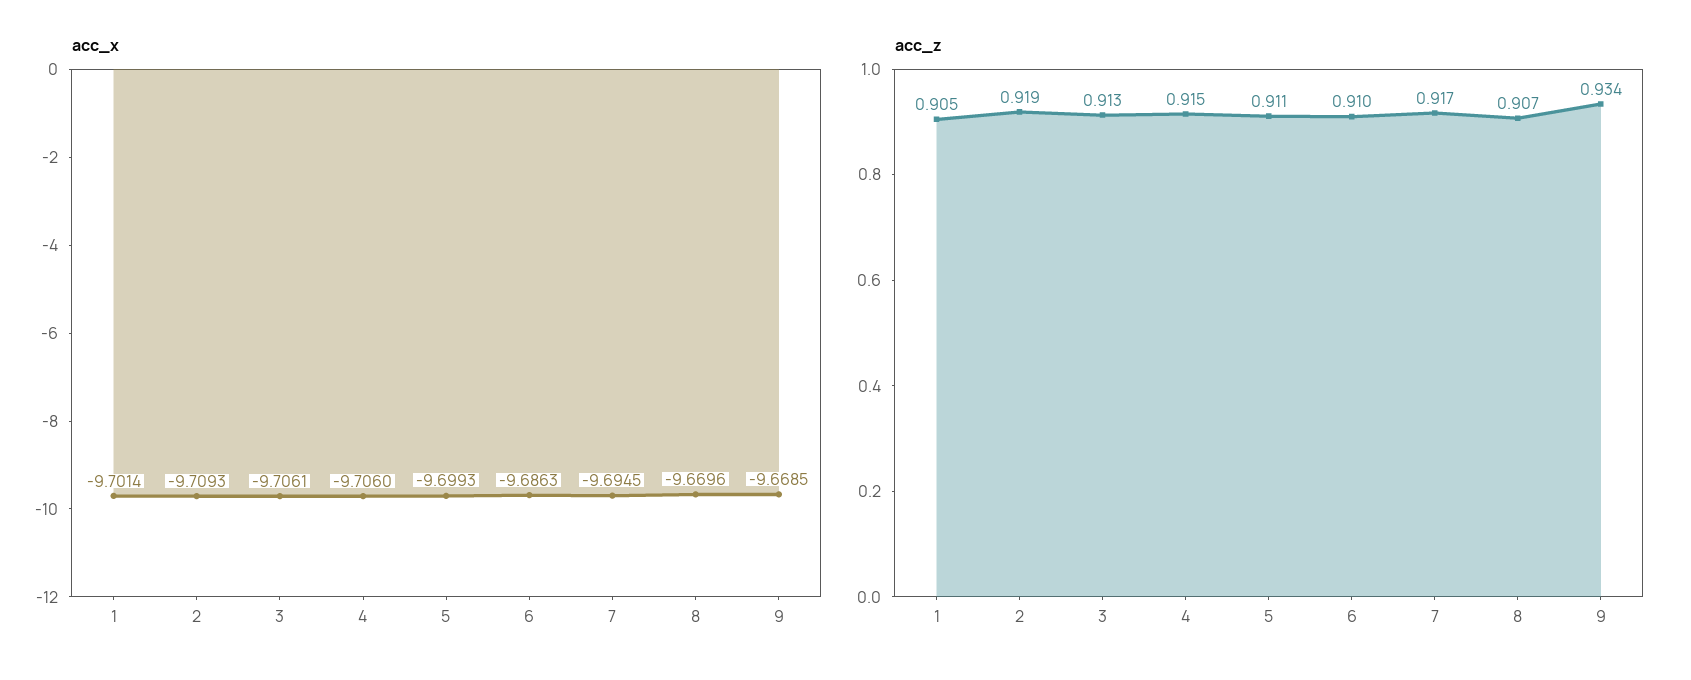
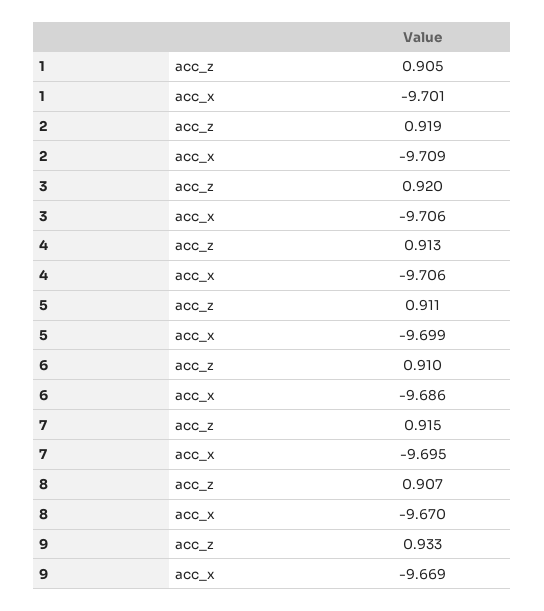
acc_z, 3: 0.913 -> 0.92
acc_z, 4: 0.915 -> 0.913
acc_z, 7: 0.917 -> 0.915
acc_z, 9: 0.934 -> 0.933

